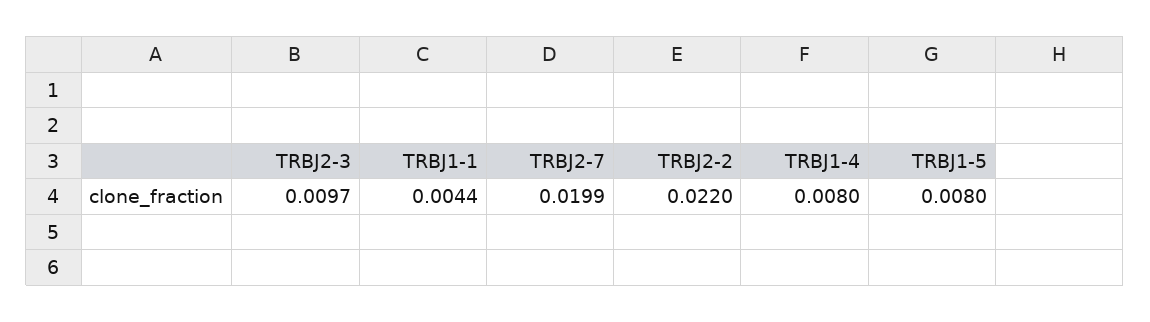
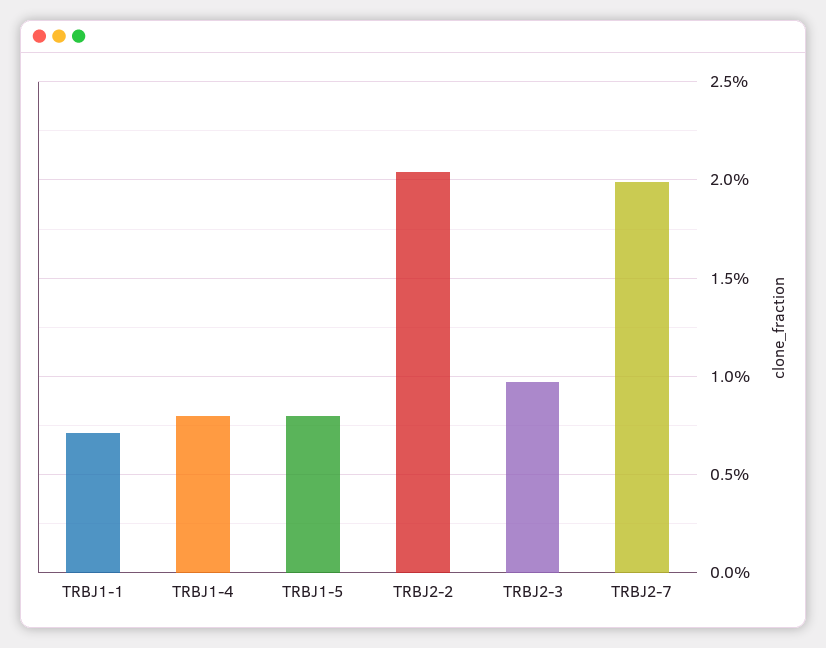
TRBJ1-1: 0.0044 -> 0.007
TRBJ2-2: 0.022 -> 0.0205

